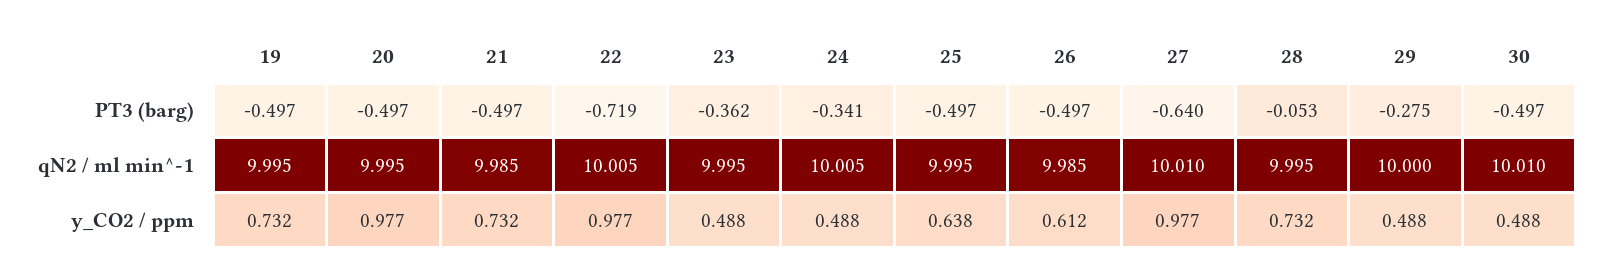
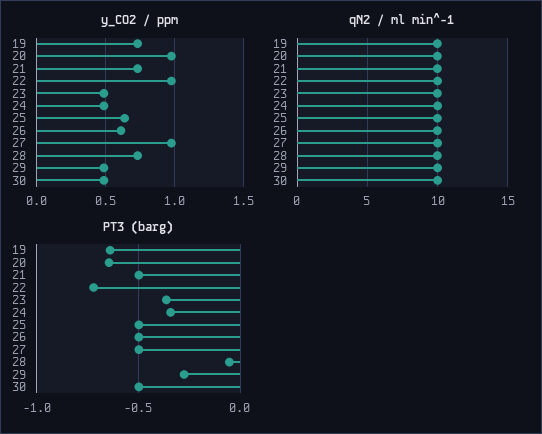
PT3 (barg), 19: -0.497 -> -0.65
PT3 (barg), 20: -0.497 -> -0.65
PT3 (barg), 27: -0.64 -> -0.5

